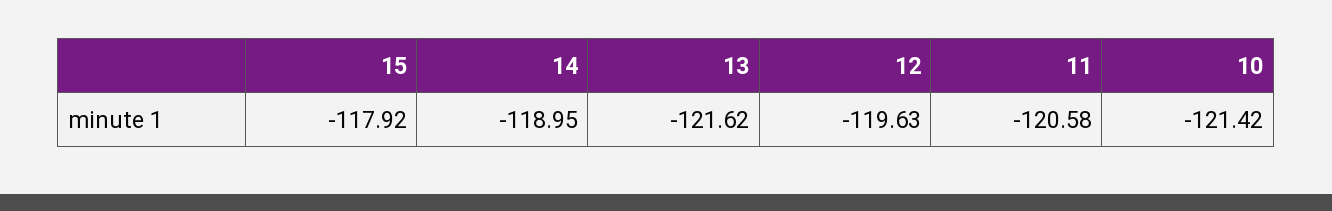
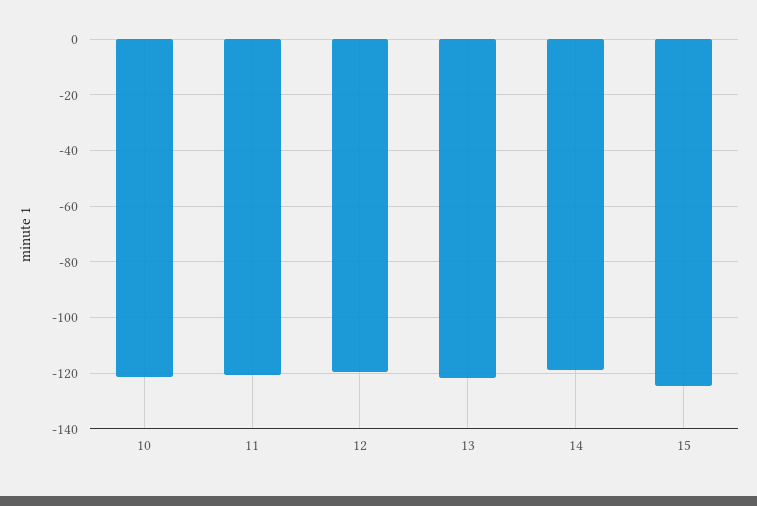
15: -117.92 -> -125

